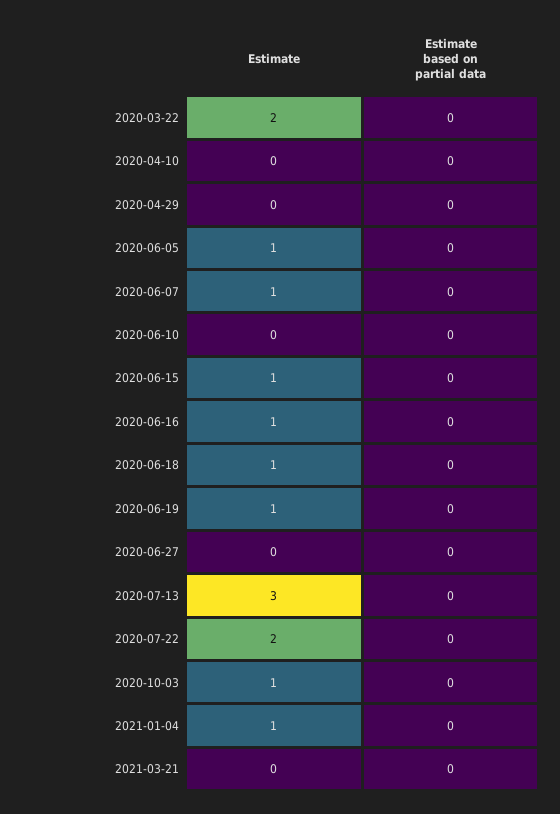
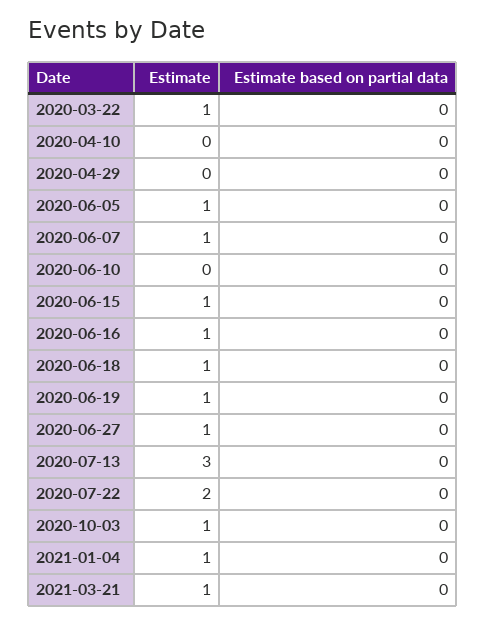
Estimate, 2020-03-22: 2 -> 1
Estimate, 2020-06-27: 0 -> 1
Estimate, 2021-03-21: 0 -> 1

